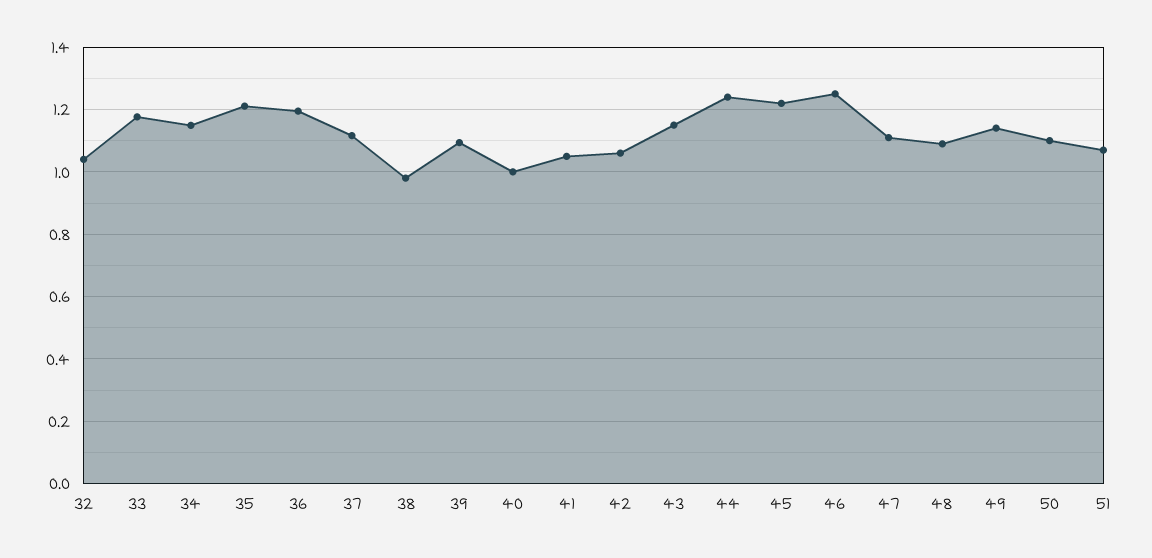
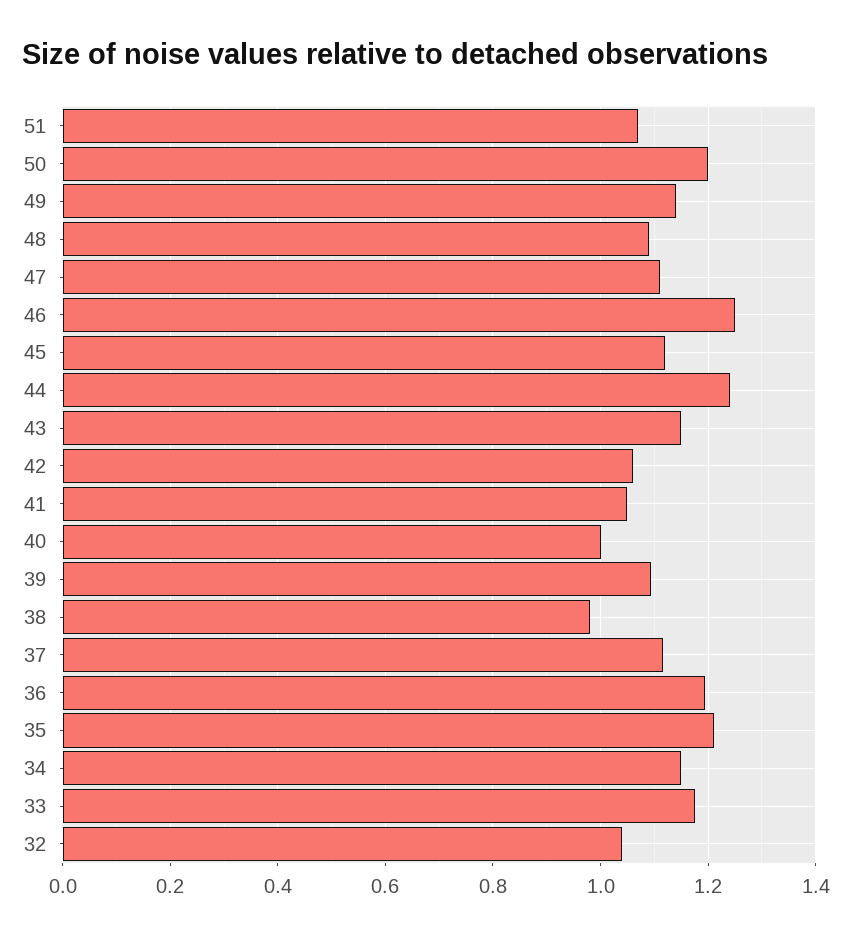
45: 1.22 -> 1.12
50: 1.1 -> 1.2

